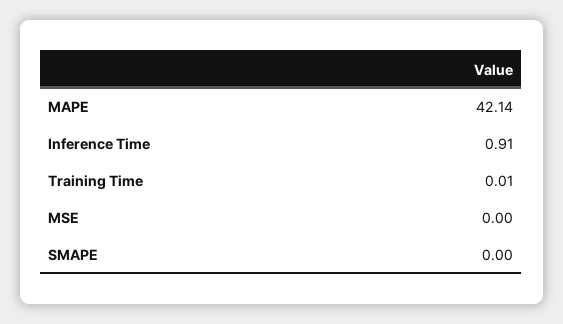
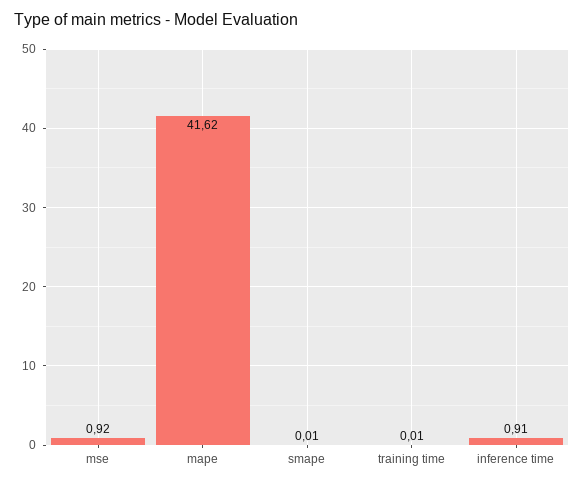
MAPE: 42.14 -> 41.62
MSE: 0 -> 0.92
SMAPE: 0 -> 0.01

